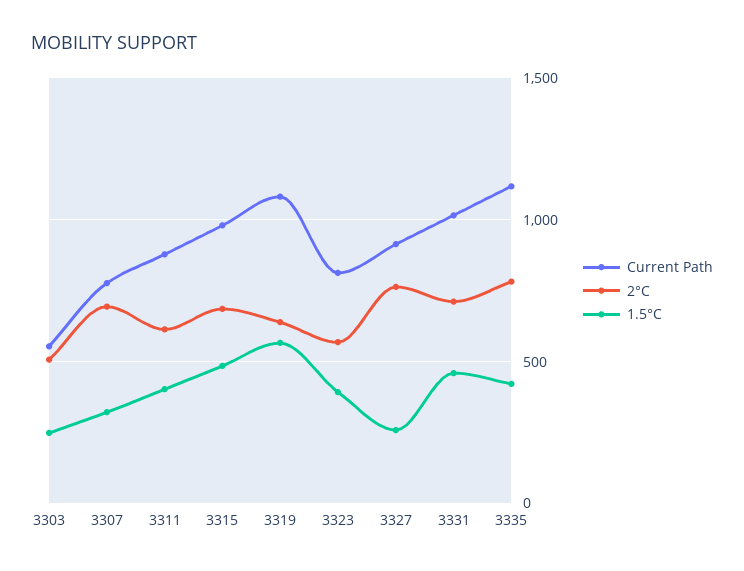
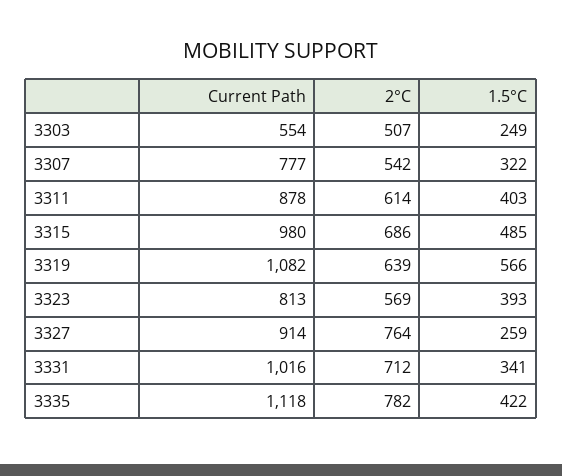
2°C, 3307: 700 -> 542
1.5°C, 3331: 450 -> 341

